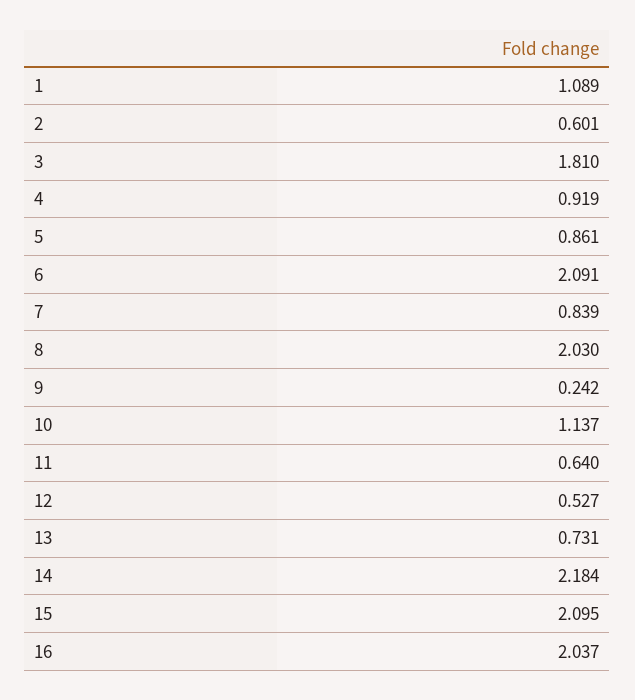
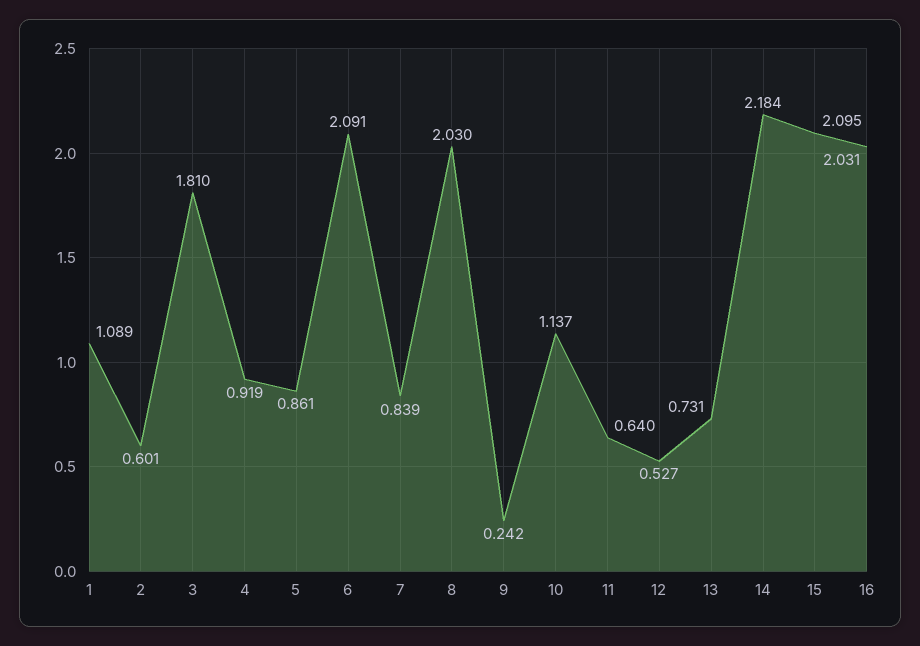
16: 2.037 -> 2.031

